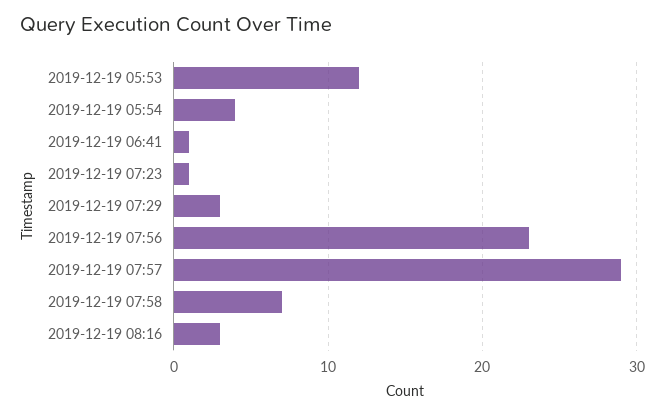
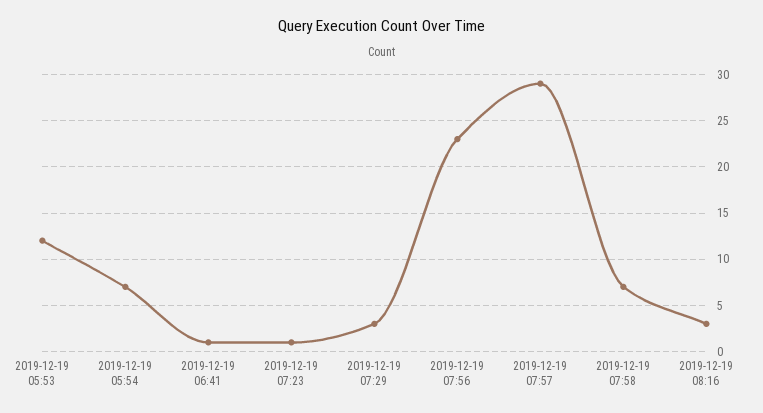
2019-12-19 05:54: 4 -> 7

